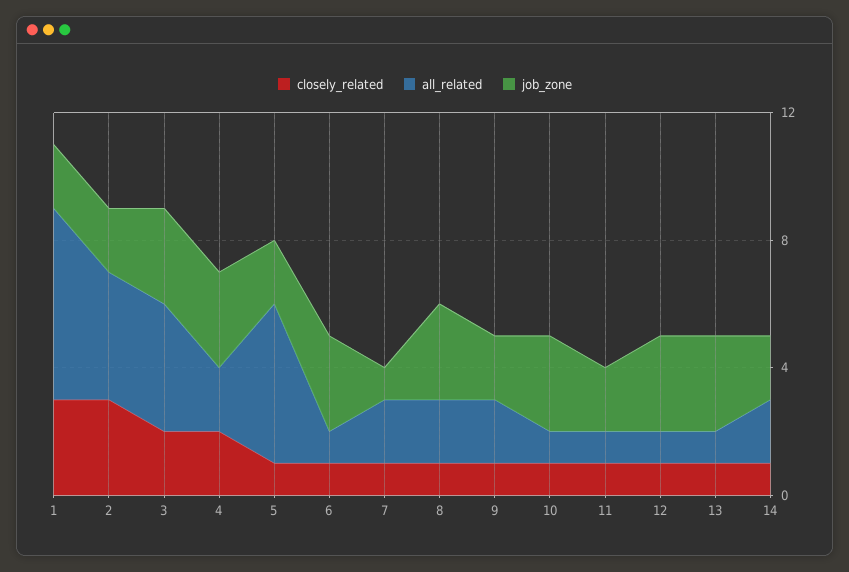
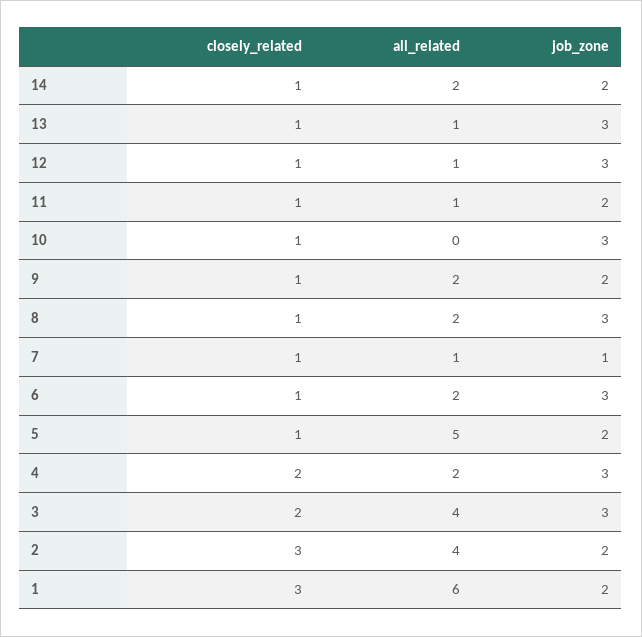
all_related, 6: 1 -> 2
all_related, 7: 2 -> 1
all_related, 10: 1 -> 0

